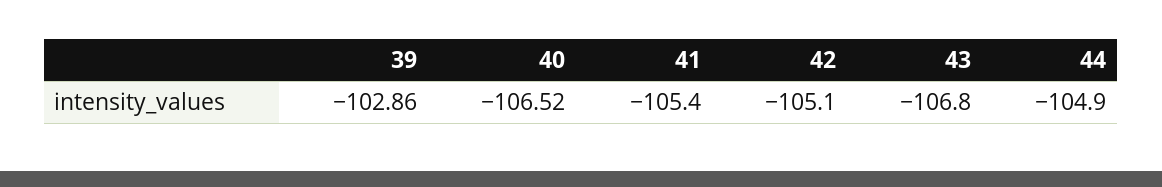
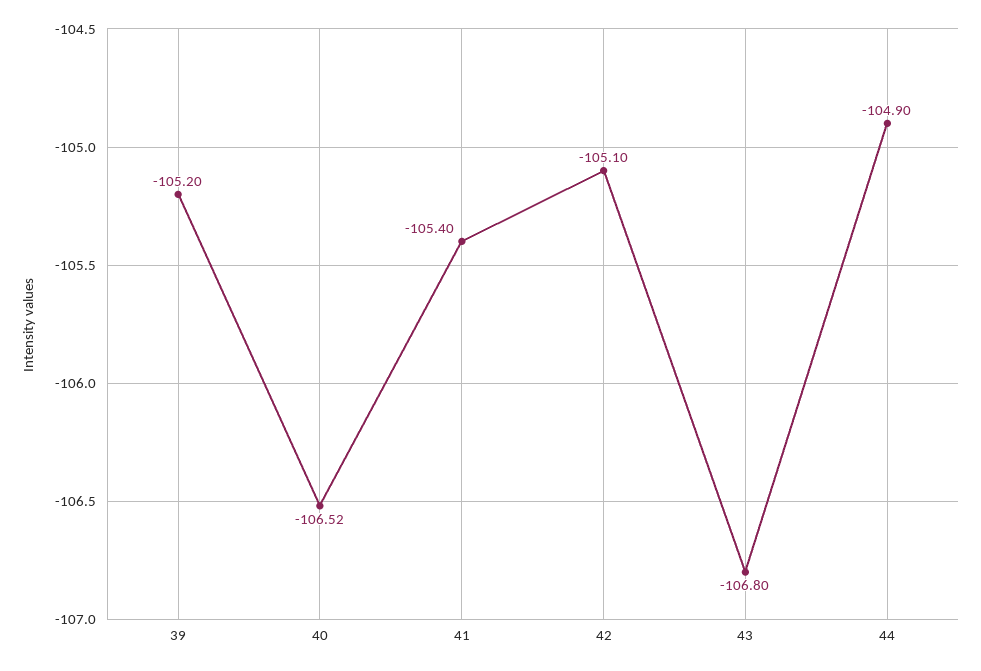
39: -102.86 -> -105.2

